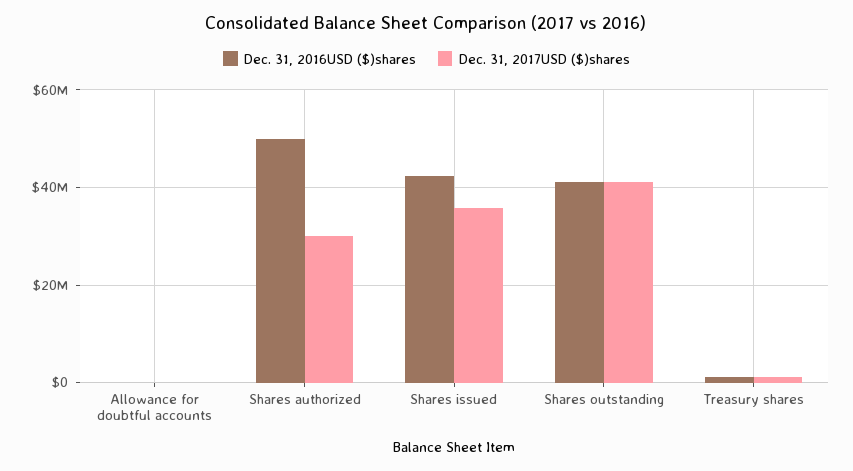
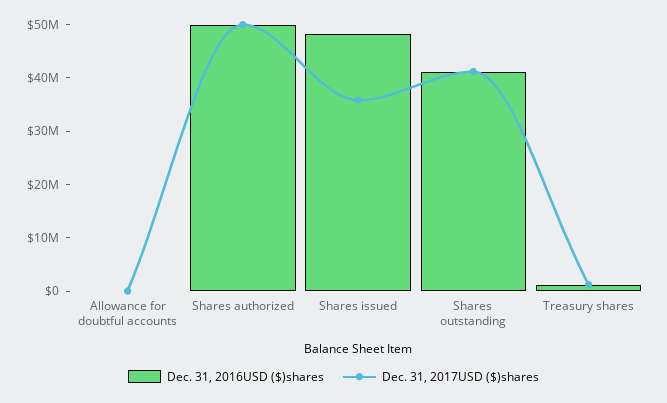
Dec. 31, 2017USD ($)shares, Shares authorized: 30000000 -> 50000000
Dec. 31, 2016USD ($)shares, Shares issued: 42000000 -> 48000000

